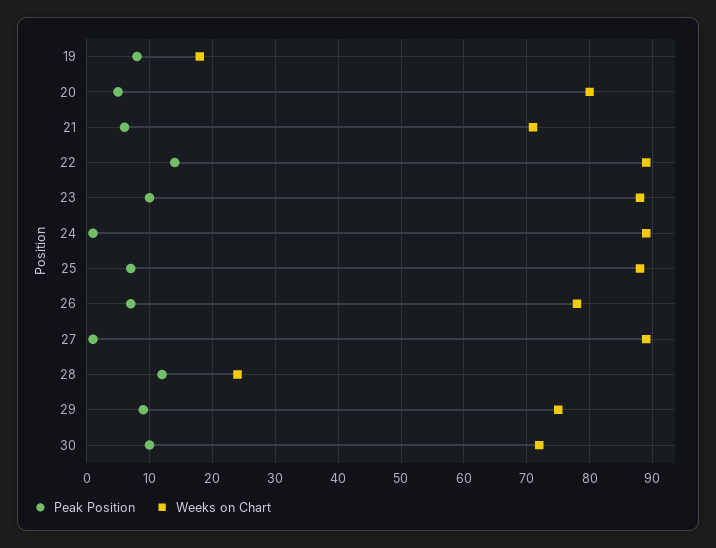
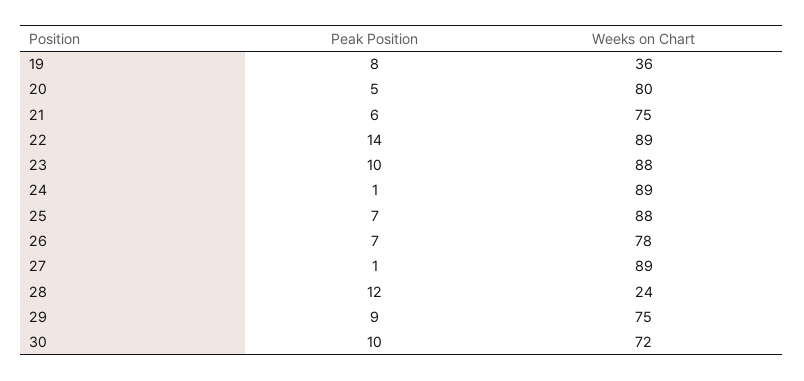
Weeks on Chart, 19: 18 -> 36
Weeks on Chart, 21: 71 -> 75

